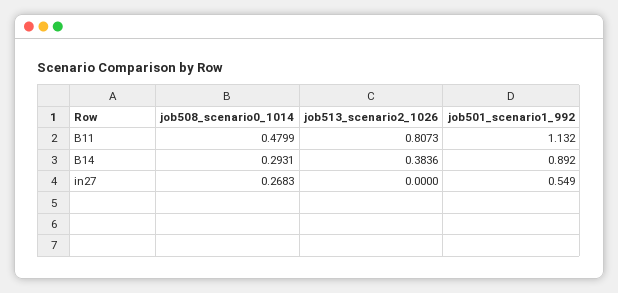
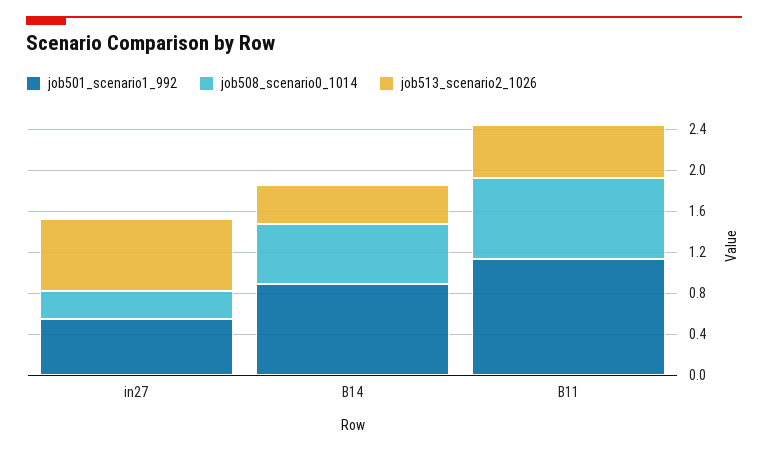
job508_scenario0_1014, B11: 0.4799 -> 0.8
job513_scenario2_1026, B11: 0.8073 -> 0.5
job508_scenario0_1014, B14: 0.2931 -> 0.6
job513_scenario2_1026, in27: 0 -> 0.7

